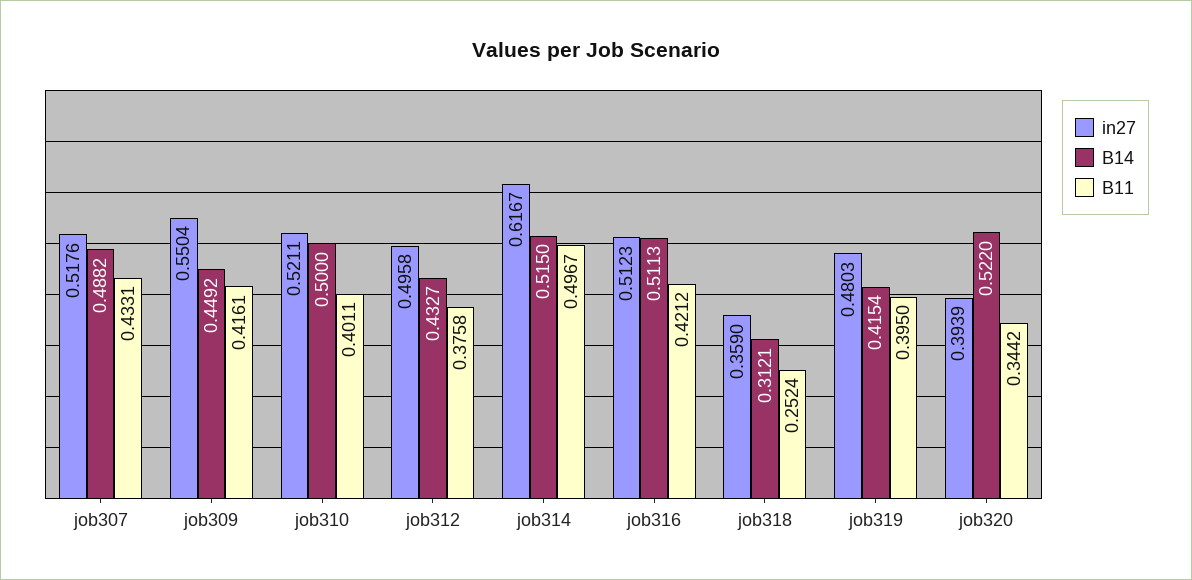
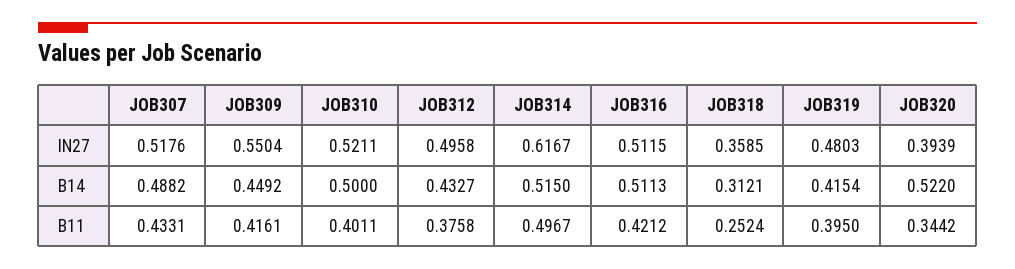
in27, job316: 0.5123 -> 0.5115
in27, job318: 0.359 -> 0.3585

